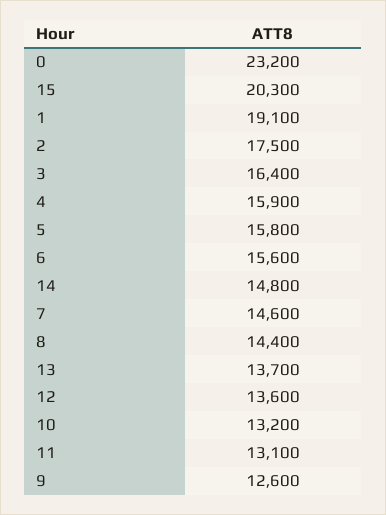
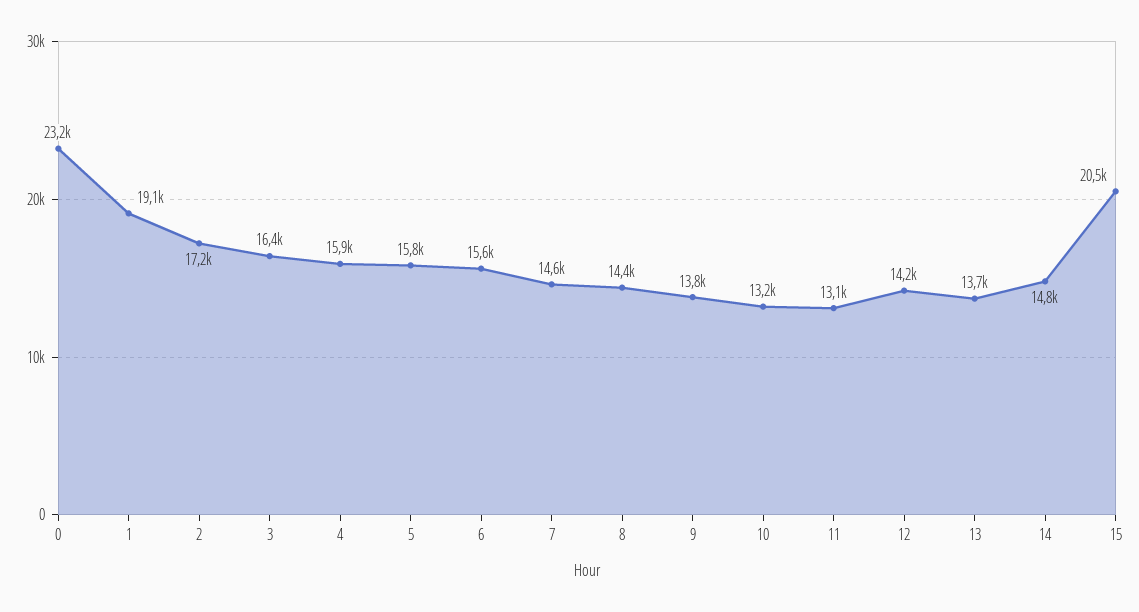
15: 20300 -> 20500
2: 17500 -> 17200
12: 13600 -> 14200
9: 12600 -> 13800

